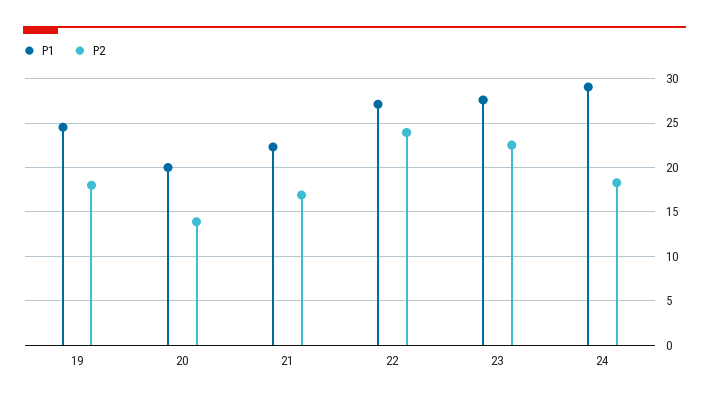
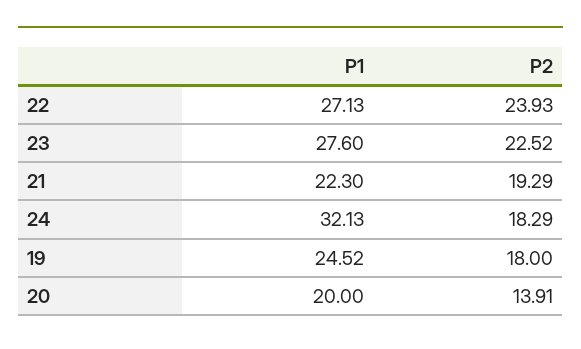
P2, 21: 17 -> 19.29
P1, 24: 29 -> 32.13

